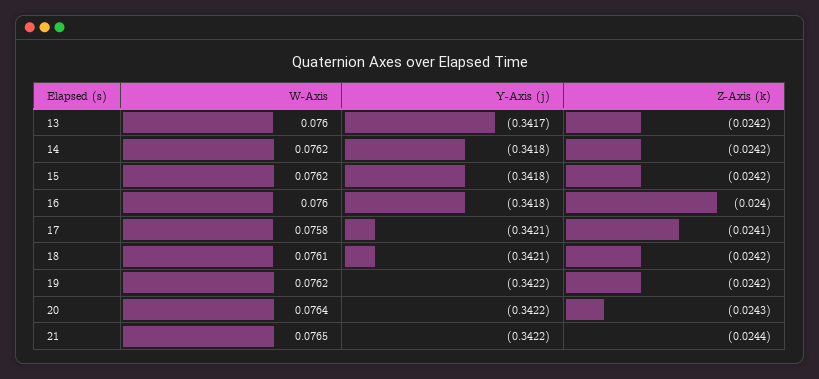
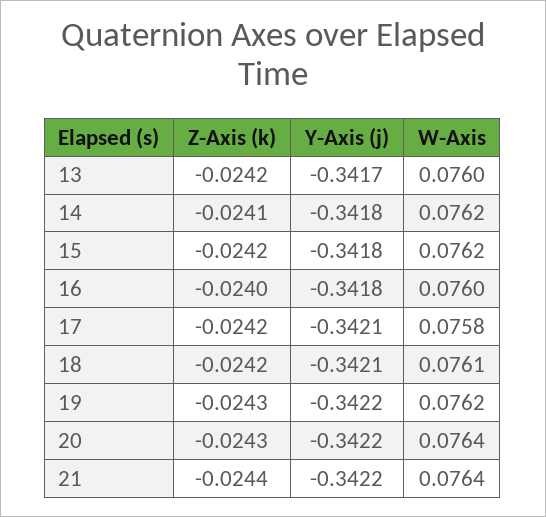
Z-Axis (k), 14: -0.0242 -> -0.0241
Z-Axis (k), 17: -0.0241 -> -0.0242
Z-Axis (k), 19: -0.0242 -> -0.0243
W-Axis, 21: 0.0765 -> 0.0764

